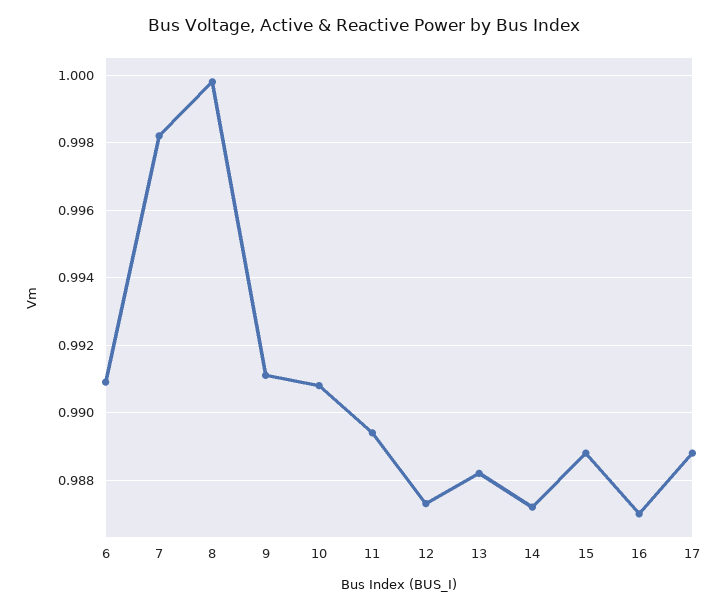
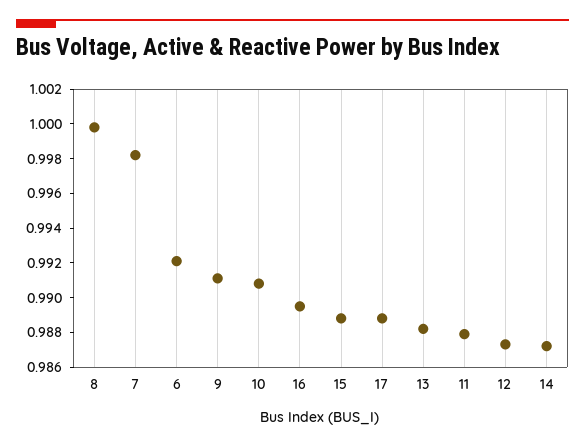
6: 0.991 -> 0.992
11: 0.9895 -> 0.988
16: 0.987 -> 0.9895

